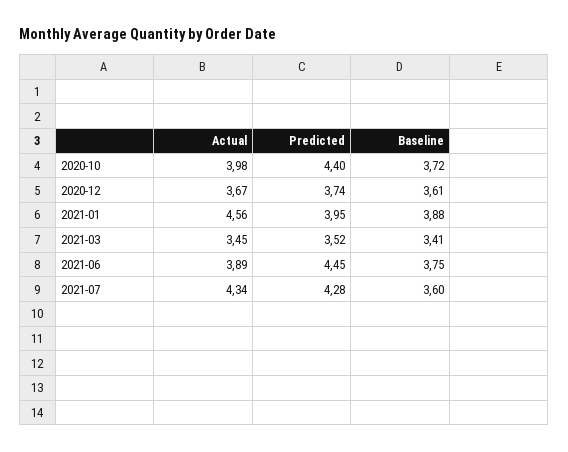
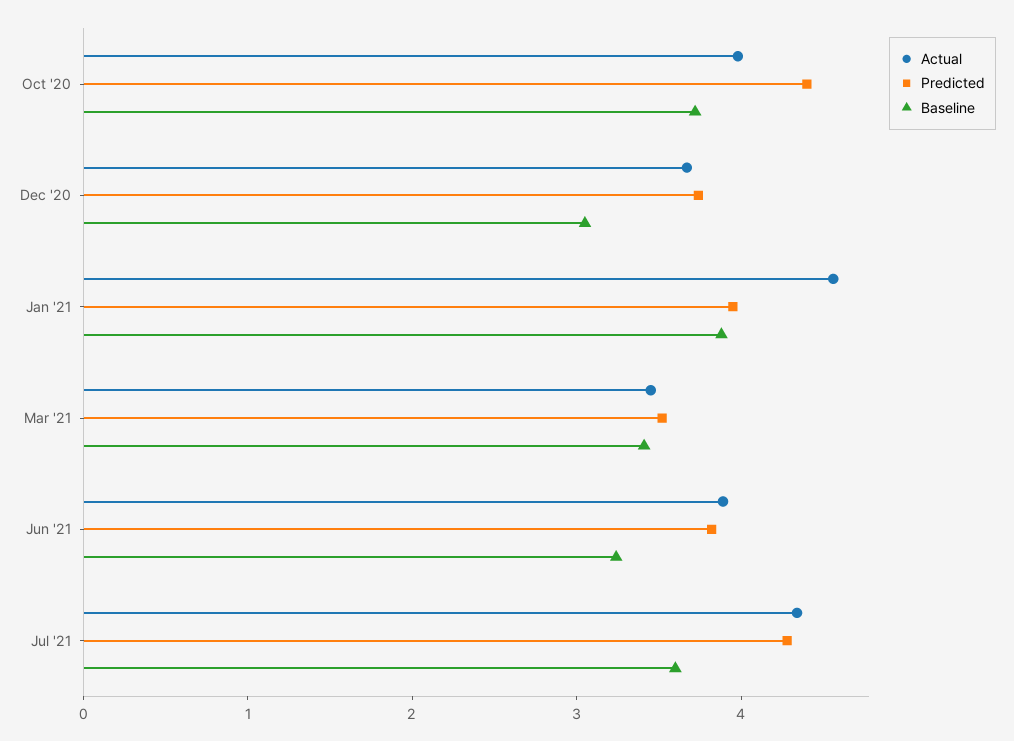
Baseline, 2020-12: 3.61 -> 3
Predicted, 2021-06: 4.45 -> 3.8
Baseline, 2021-06: 3.75 -> 3.2

